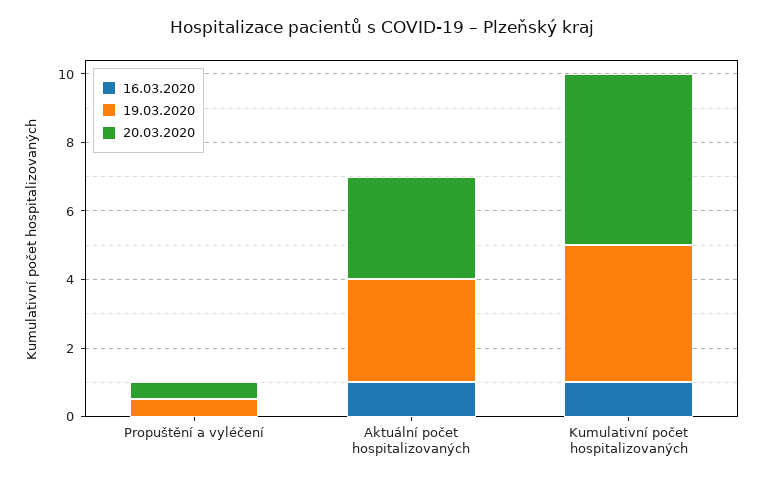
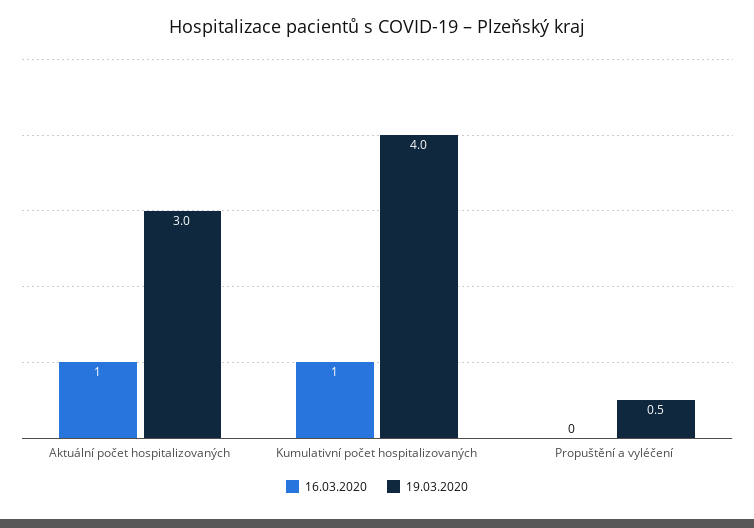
20.03.2020, Propuštění a vyléčení: 0.5 -> none
20.03.2020, Aktuální počet hospitalizovaných: 3 -> none
20.03.2020, Kumulativní počet hospitalizovaných: 5 -> none

